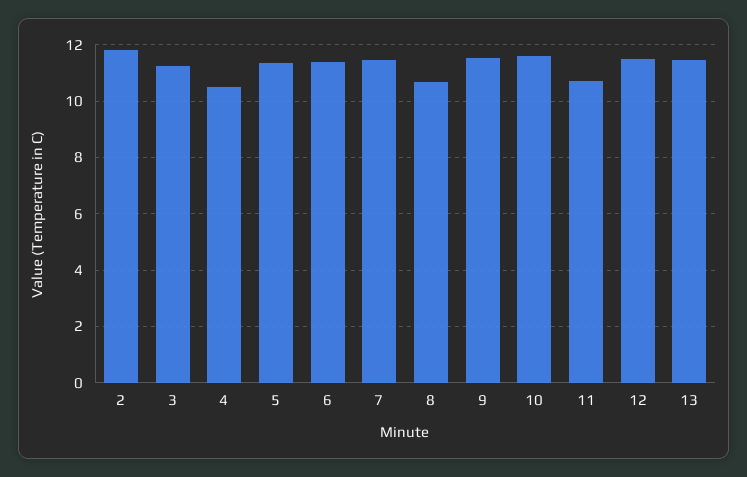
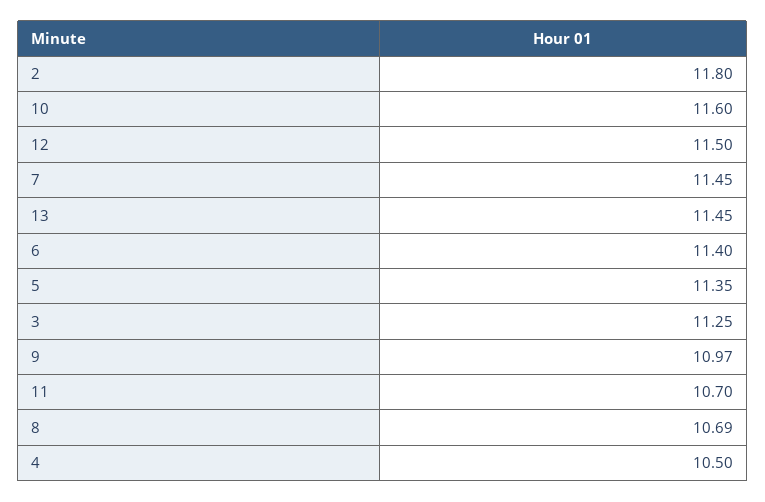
9: 11.5 -> 10.97

